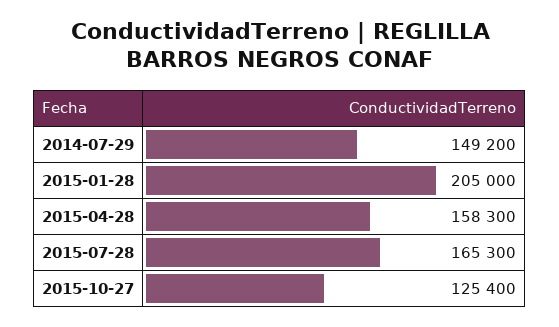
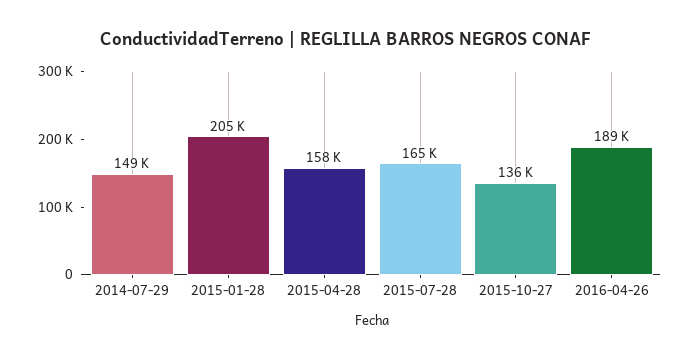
2015-10-27: 125400 -> 136000
2016-04-26: none -> 189000

